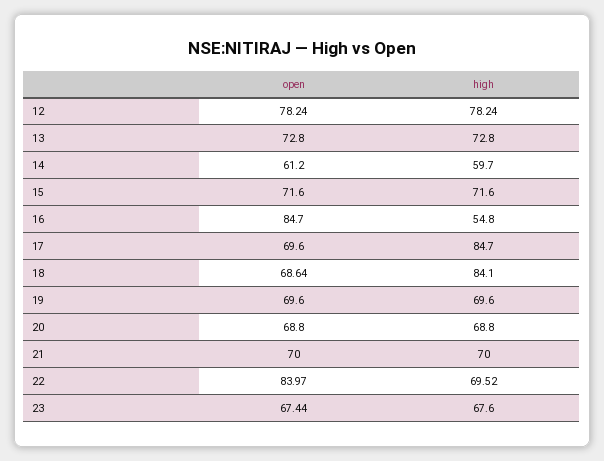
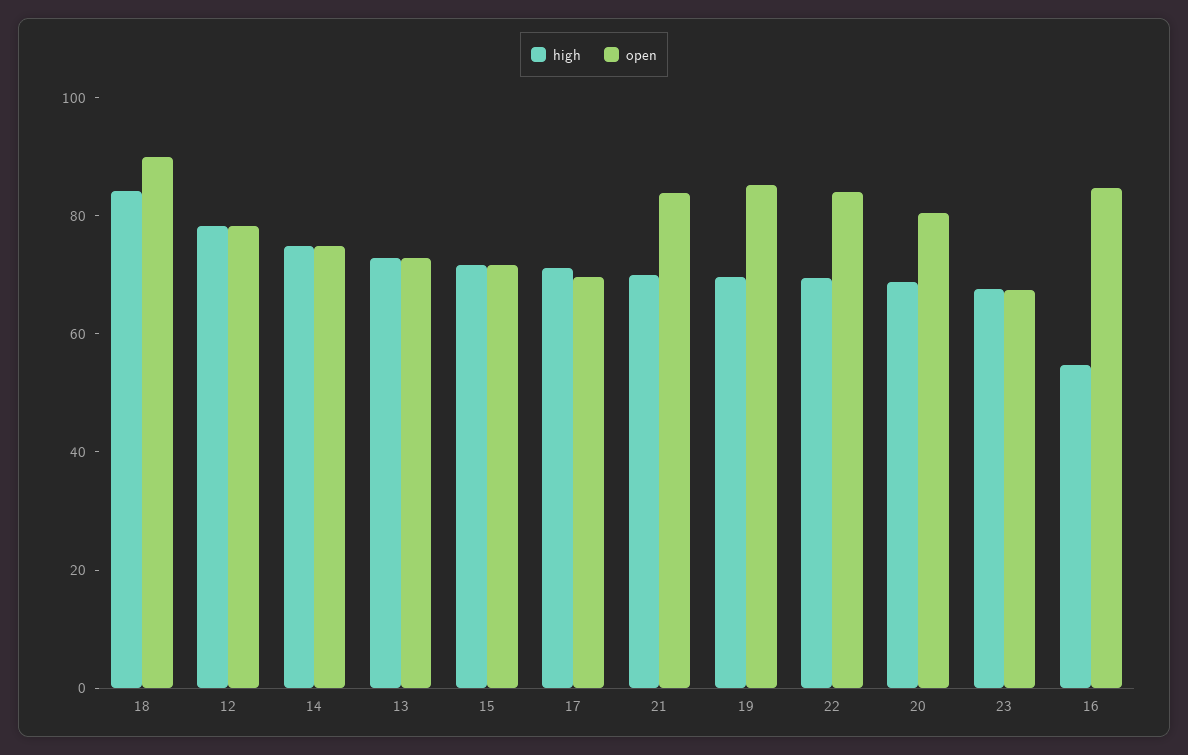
open, 14: 61.2 -> 75
high, 14: 59.7 -> 75
high, 17: 84.7 -> 70
open, 18: 68.64 -> 90
open, 19: 69.6 -> 85
open, 20: 68.8 -> 80
open, 21: 70 -> 85

